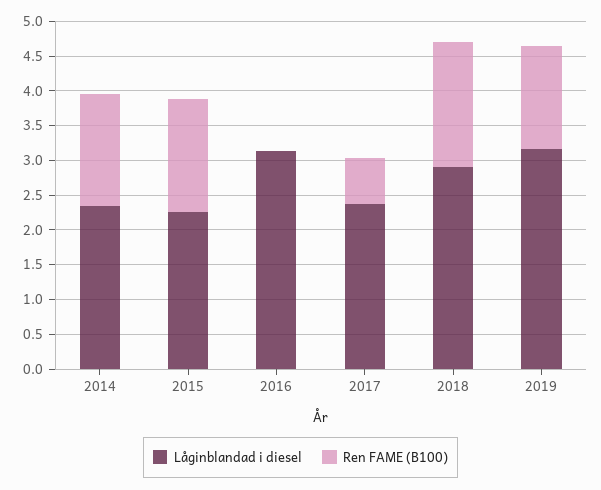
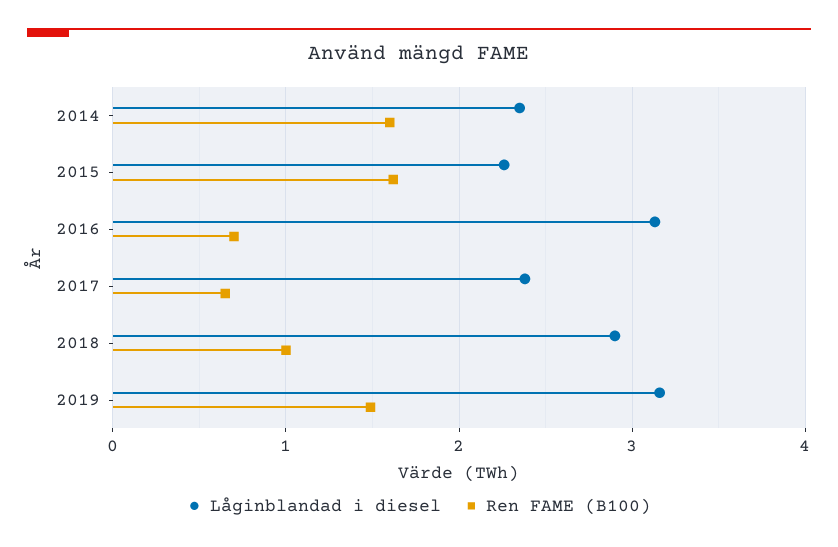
Ren FAME (B100), 2016: 0 -> 0.7
Ren FAME (B100), 2018: 1.75 -> 1

